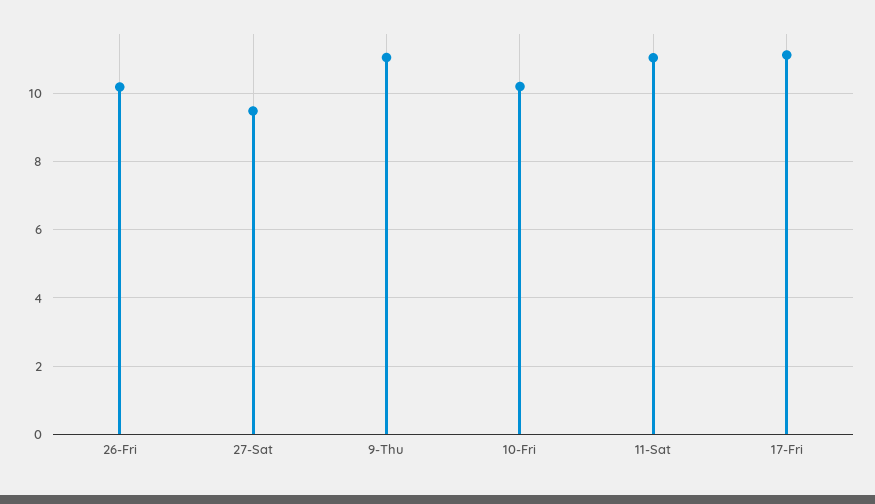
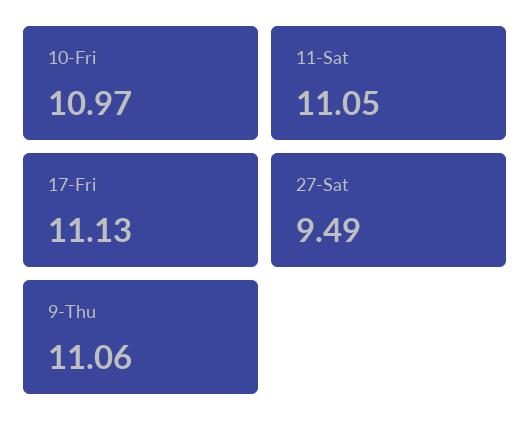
26-Fri: 10.2 -> none
10-Fri: 10.2 -> 10.97

